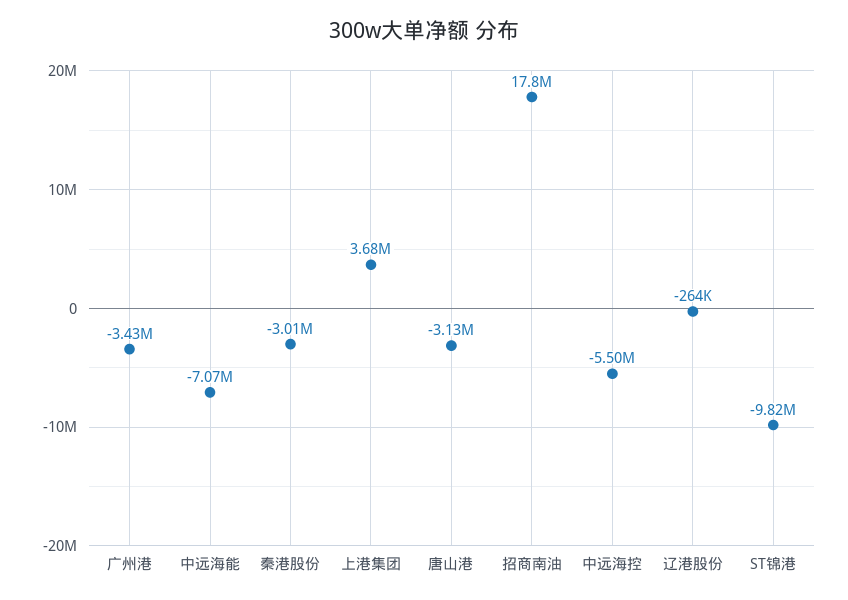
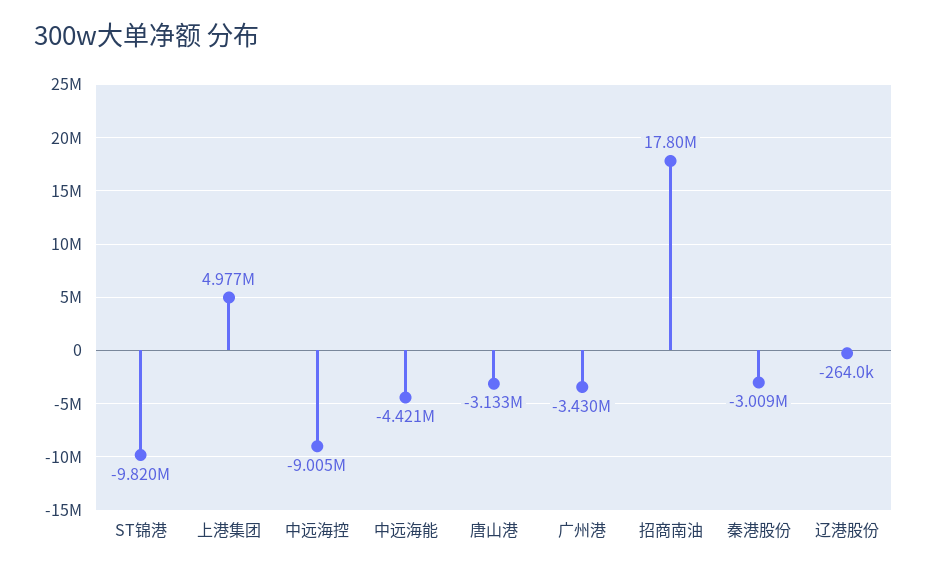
中远海能: -7070000 -> -4421000
上港集团: 3680000 -> 4977000
中远海控: -5500000 -> -9005000

